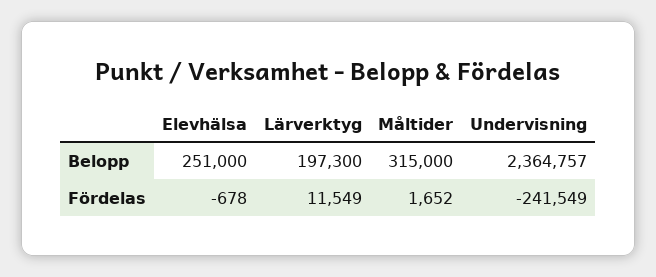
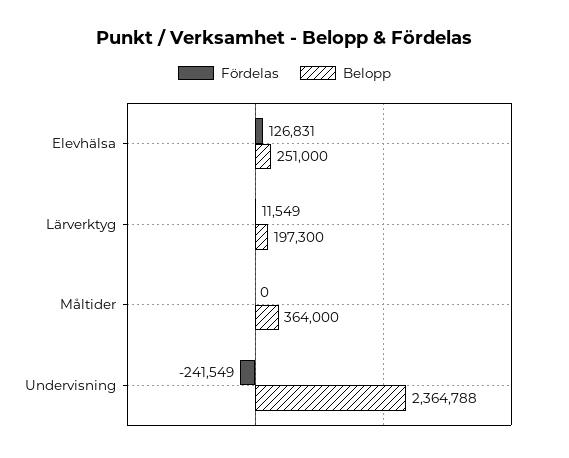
Belopp, Måltider: 315000 -> 364000
Belopp, Undervisning: 2364757 -> 2364788
Fördelas, Elevhälsa: -678 -> 126831
Fördelas, Måltider: 1652 -> 0

